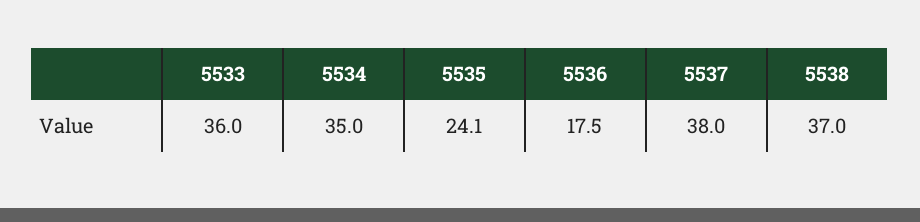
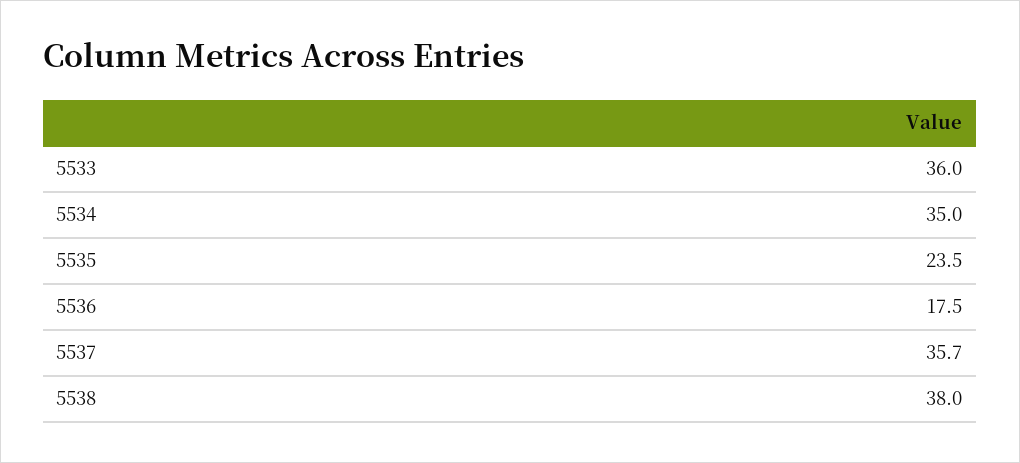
5535: 24.1 -> 23.5
5537: 38 -> 35.7
5538: 37 -> 38

